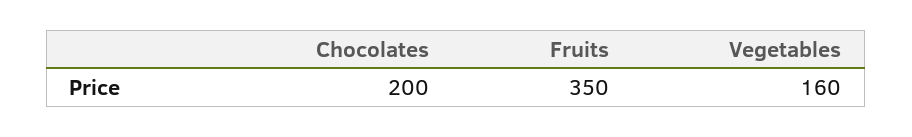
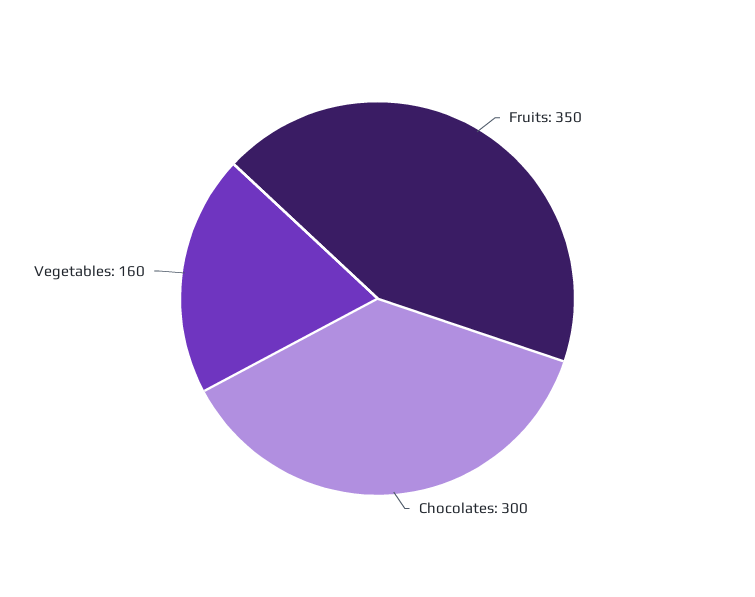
Chocolates: 200 -> 300

